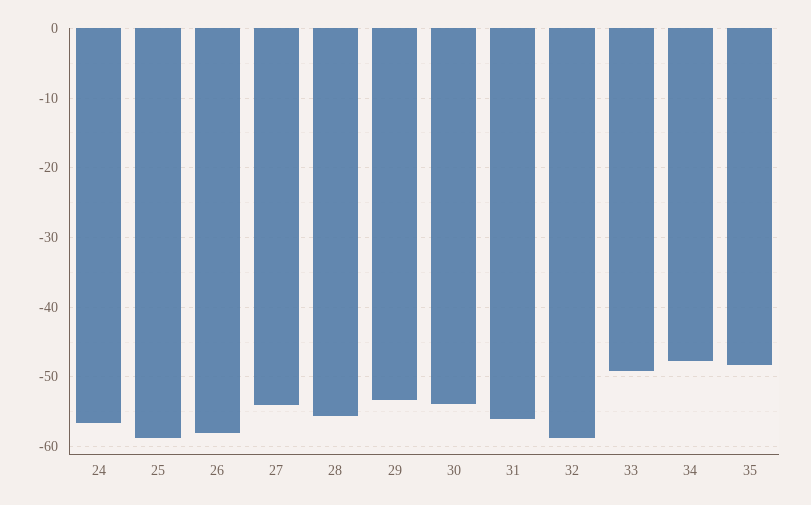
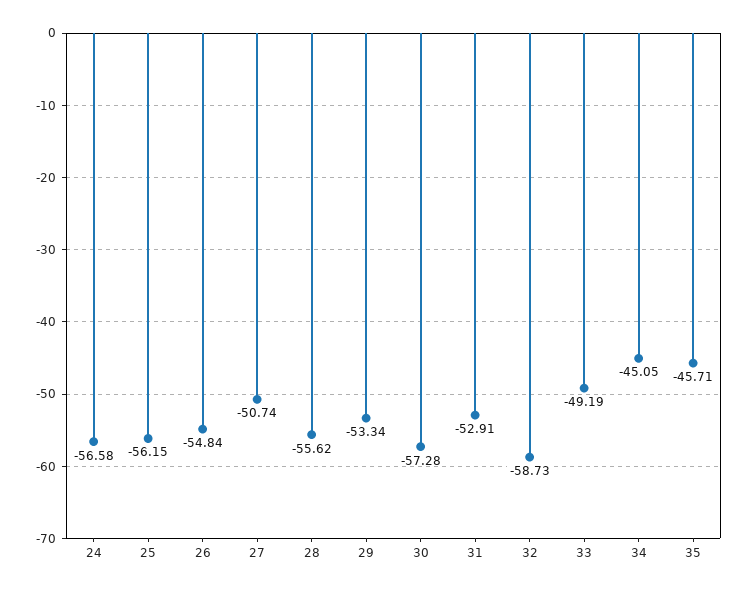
25: -59 -> -56.15
26: -58 -> -54.84
27: -54 -> -50.74
30: -54 -> -57.28
31: -56 -> -52.91
34: -48 -> -45.05
35: -48 -> -45.71

